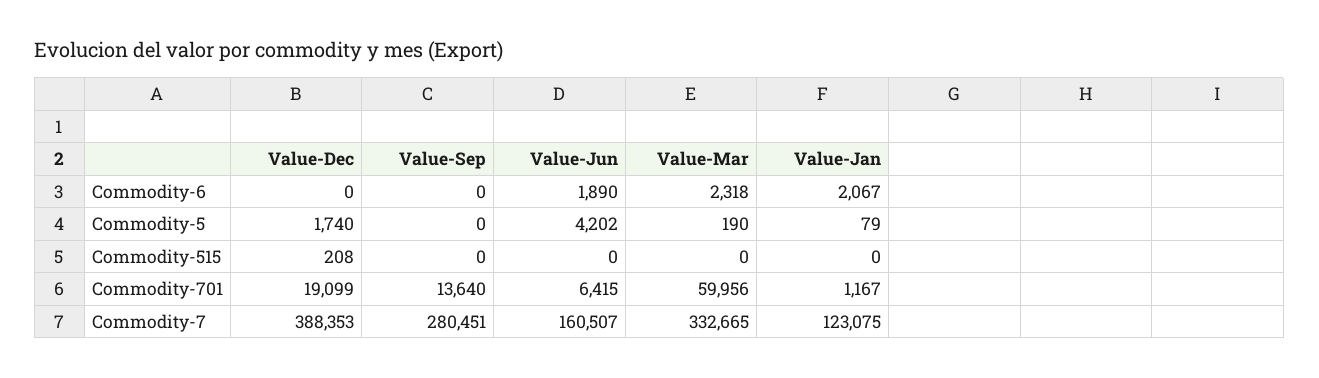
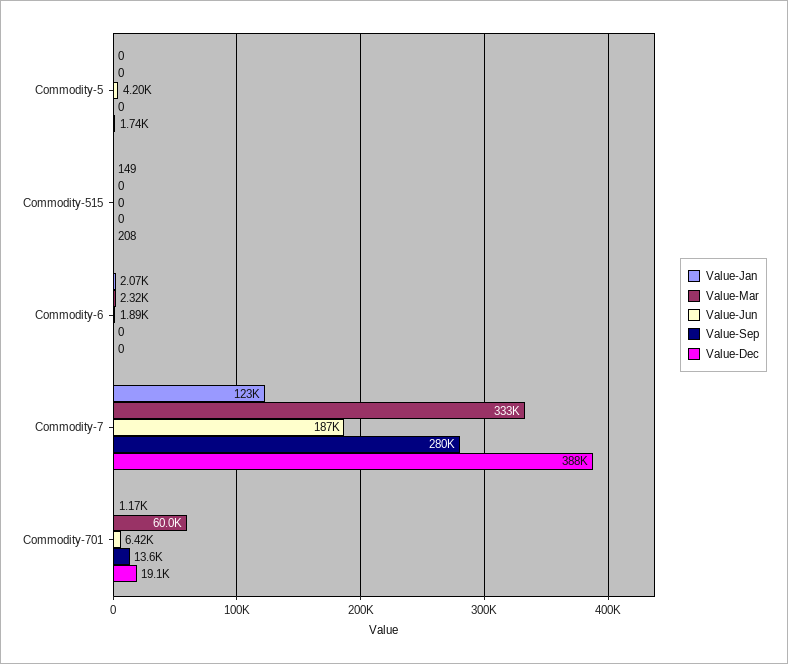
Value-Mar, Commodity-5: 190 -> 0
Value-Jan, Commodity-5: 79 -> 0
Value-Jan, Commodity-515: 0 -> 149
Value-Jun, Commodity-7: 160507 -> 187000

